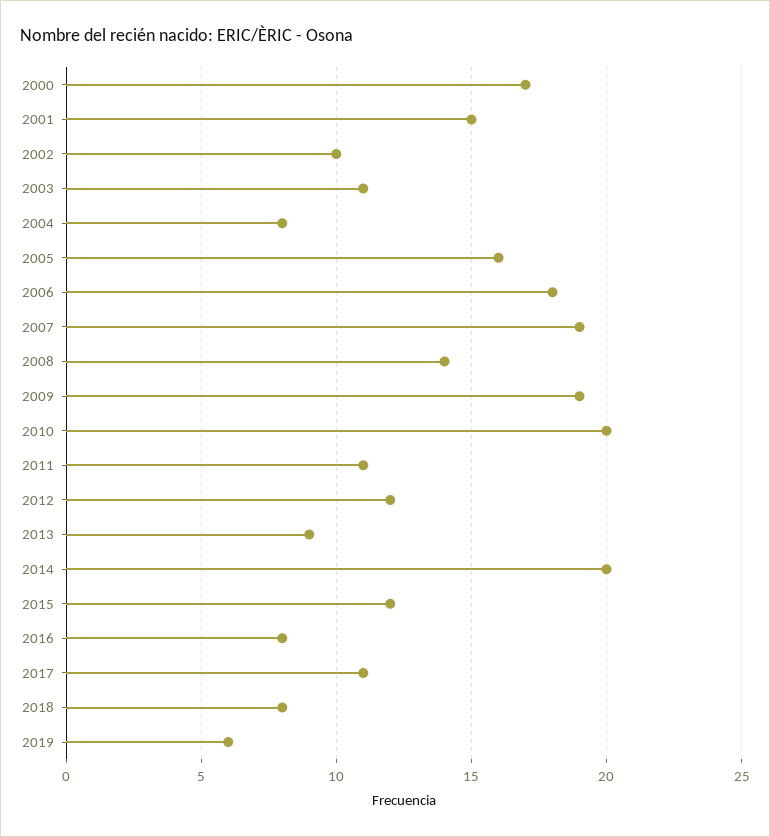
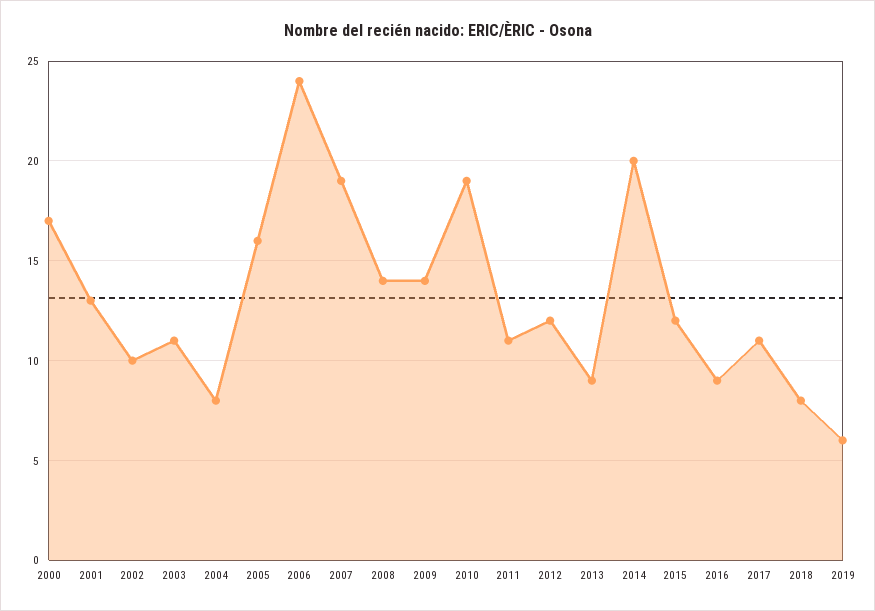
2001: 15 -> 13
2006: 18 -> 24
2009: 19 -> 14
2010: 20 -> 19
2016: 8 -> 9

